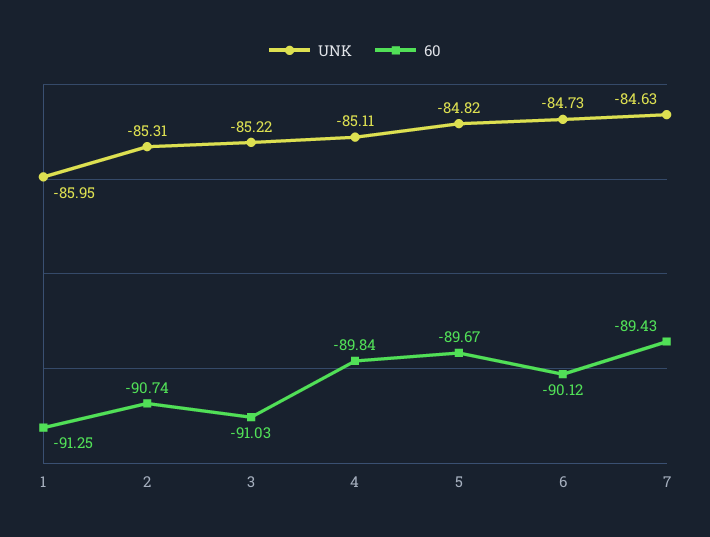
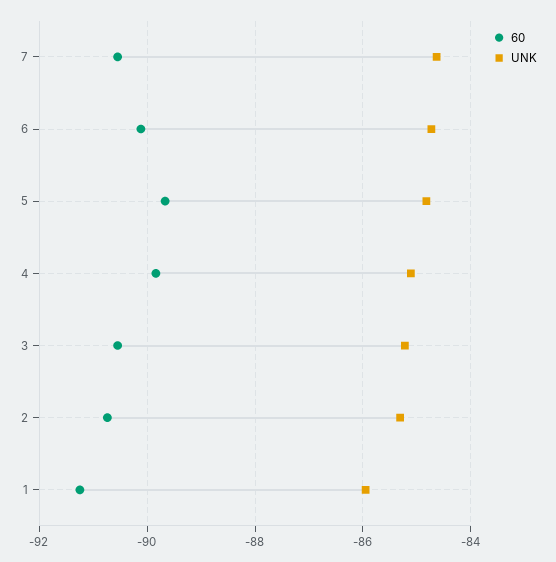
60, 3: -91.03 -> -90.6
60, 7: -89.43 -> -90.6

